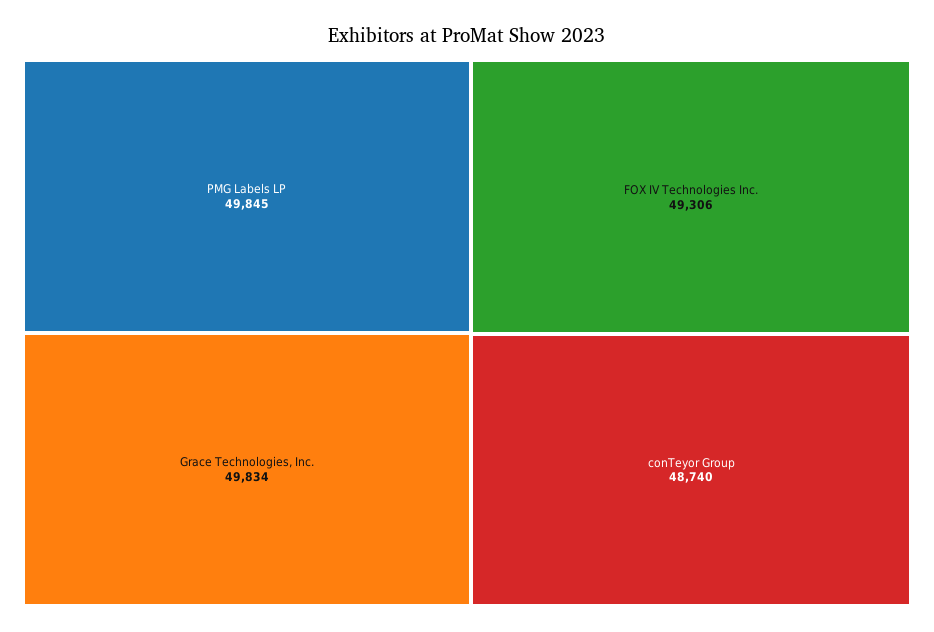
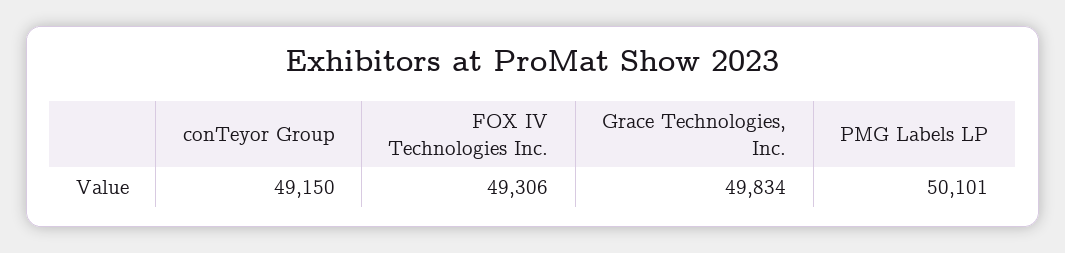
PMG Labels LP: 49845 -> 50101
conTeyor Group: 48740 -> 49150

